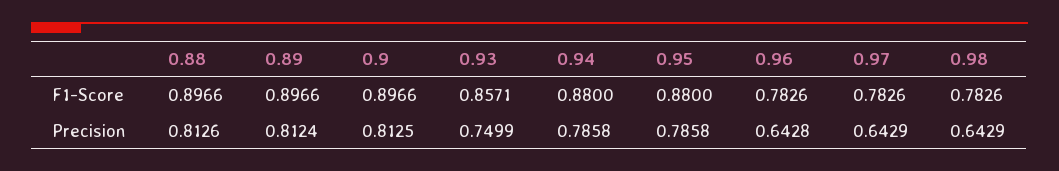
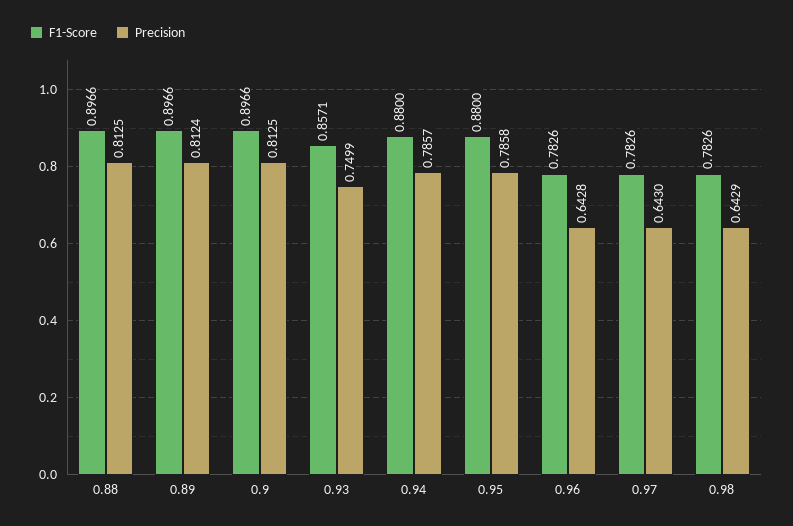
Precision, 0.88: 0.8126 -> 0.8125
Precision, 0.94: 0.7858 -> 0.7857
Precision, 0.97: 0.6429 -> 0.643

